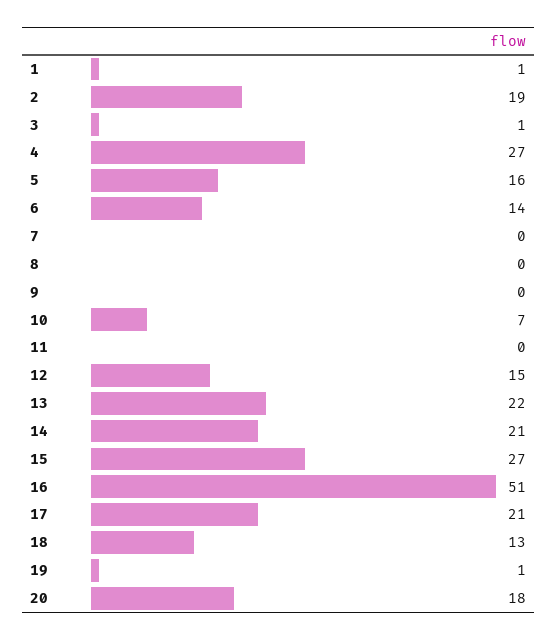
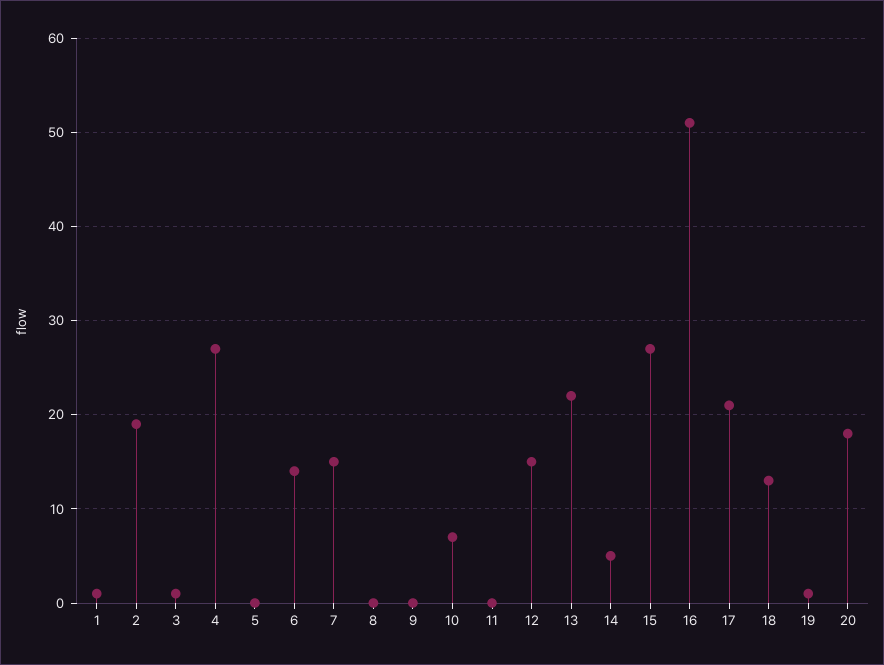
5: 16 -> 0
7: 0 -> 15
14: 21 -> 5

